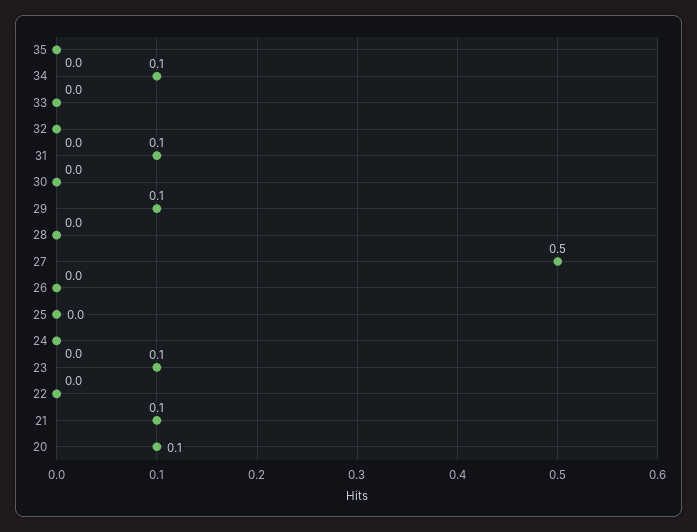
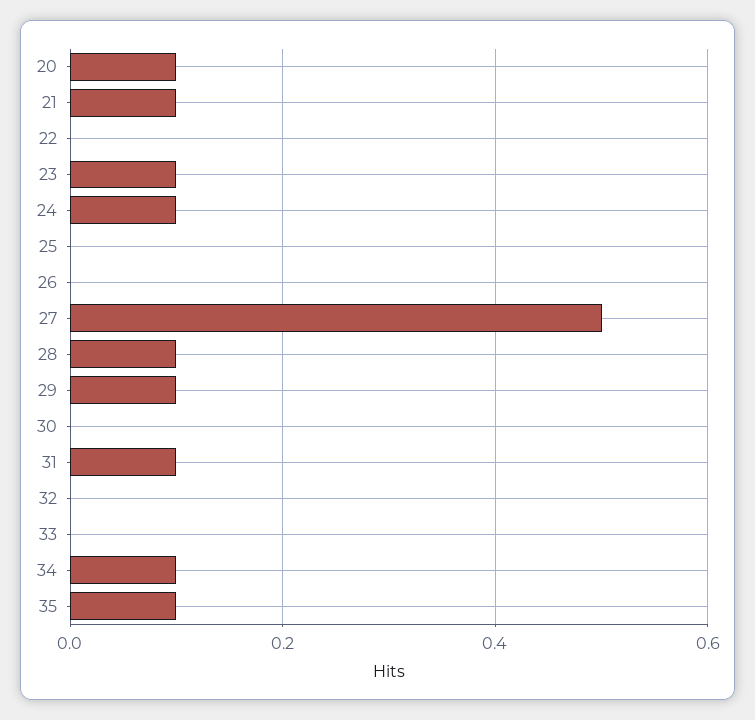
35: 0 -> 0.1
28: 0 -> 0.1
24: 0 -> 0.1

